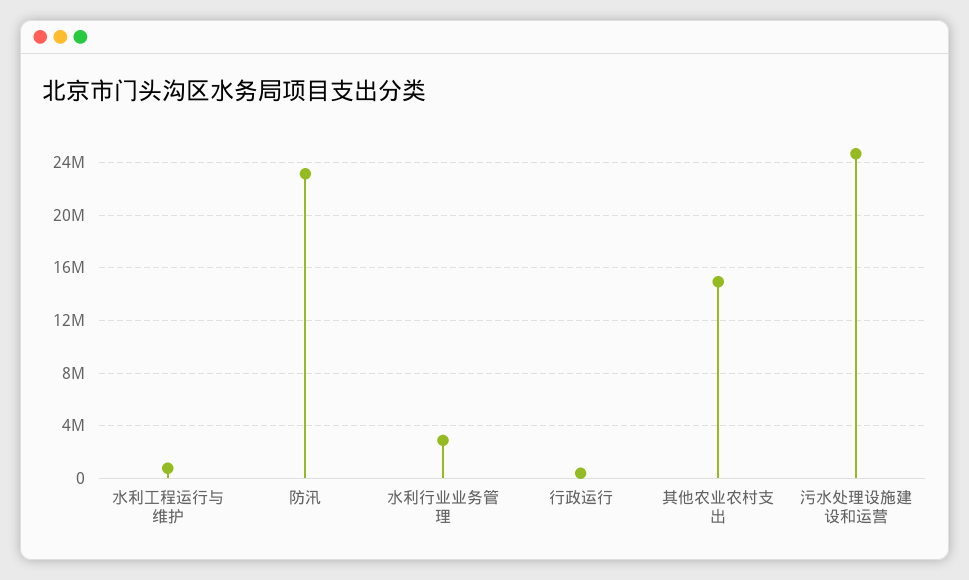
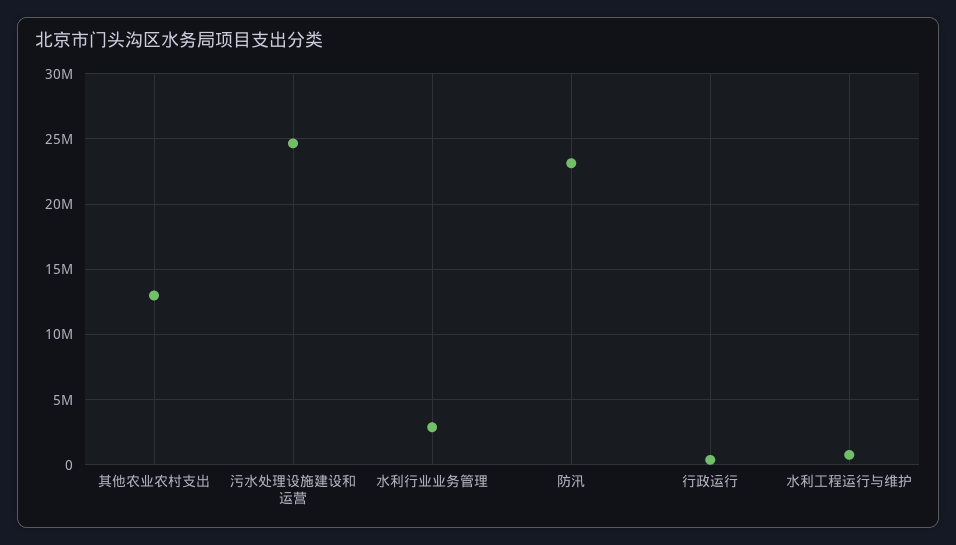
其他农业农村支出: 15000000 -> 13000000

